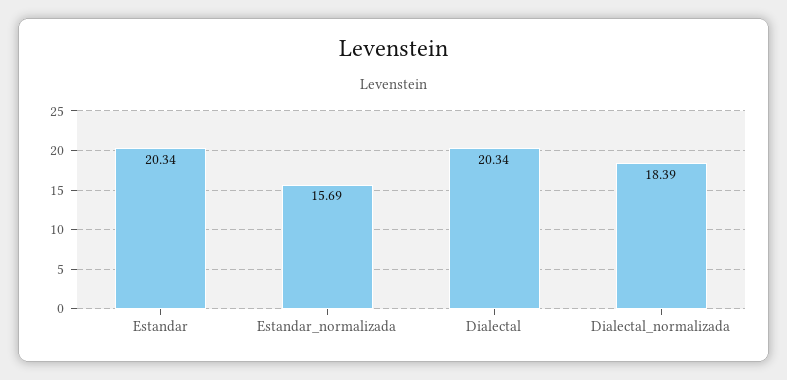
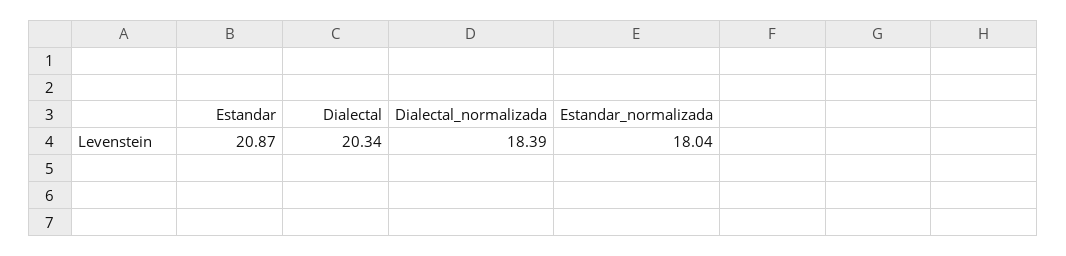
Estandar: 20.34 -> 20.87
Estandar_normalizada: 15.69 -> 18.04

